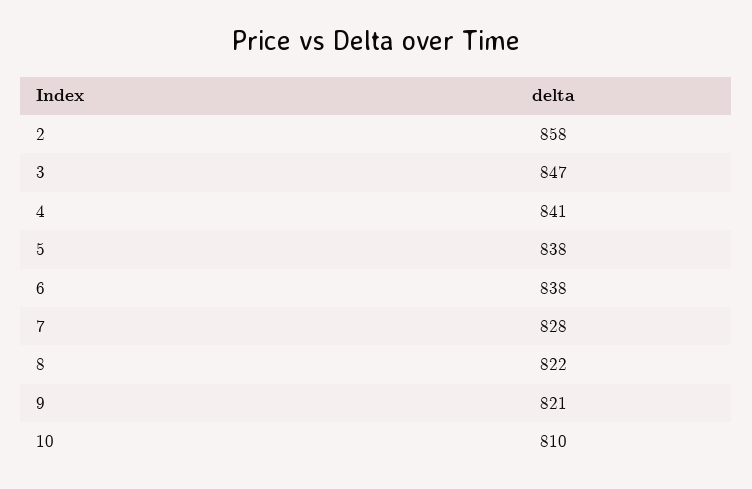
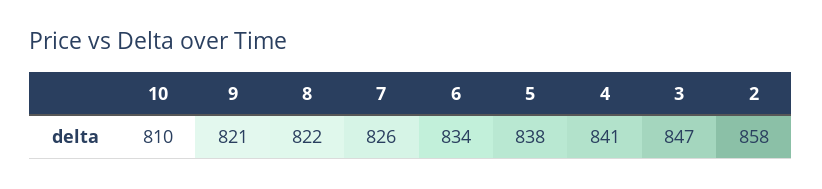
6: 838 -> 834
7: 828 -> 826

